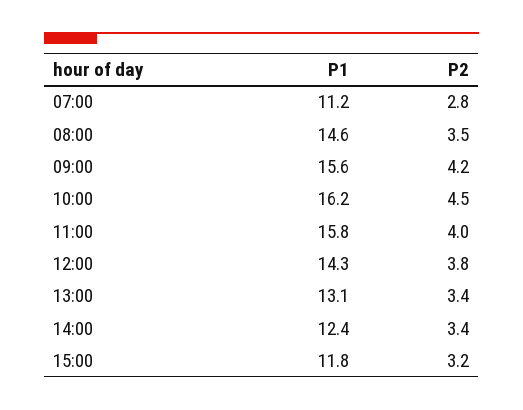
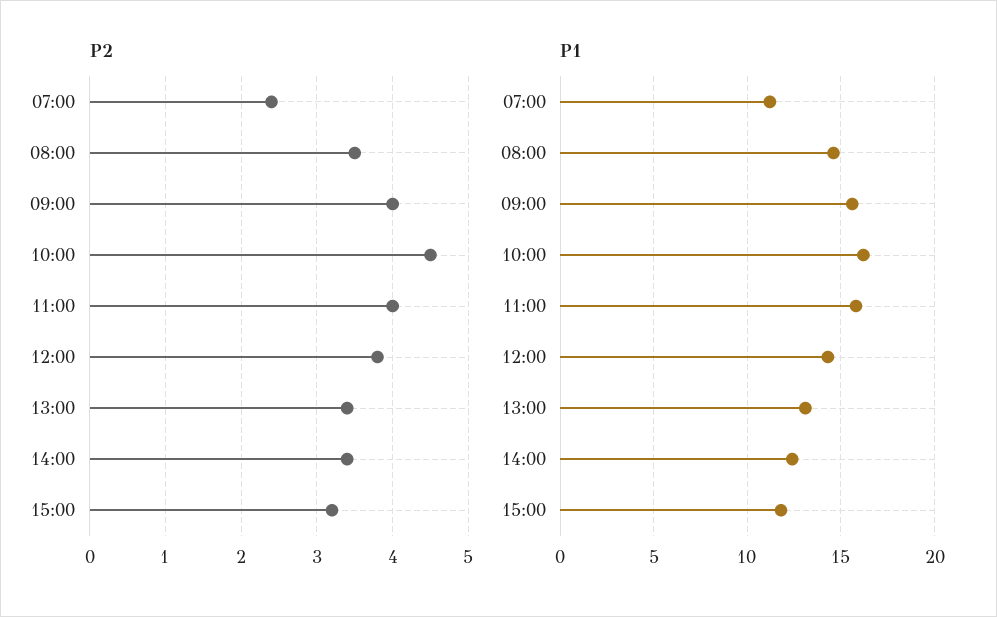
P2, 07:00: 2.8 -> 2.4
P2, 09:00: 4.2 -> 4

